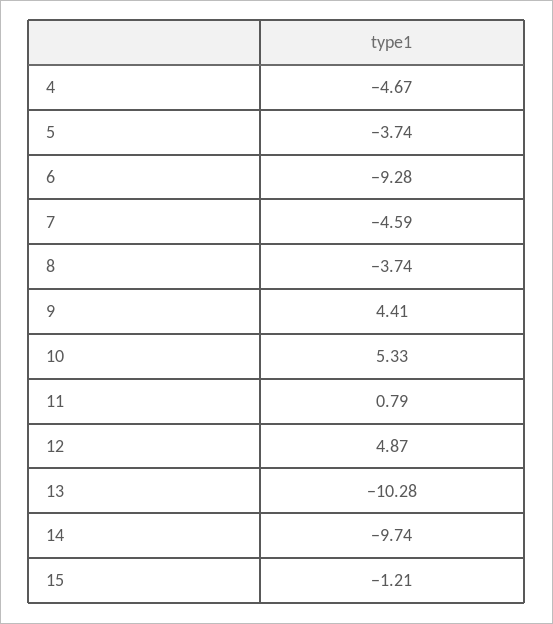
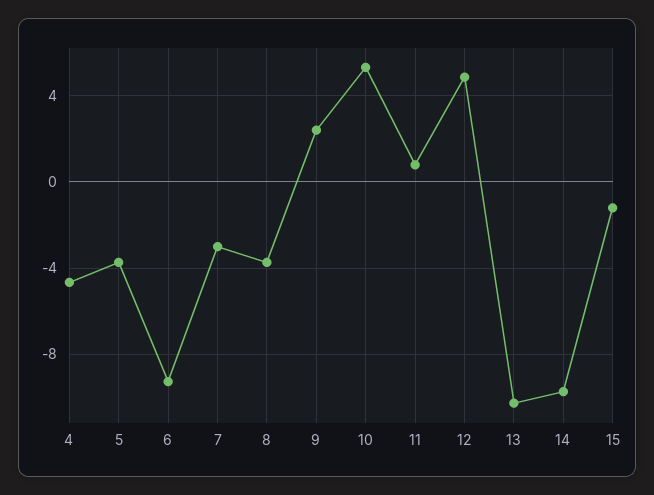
7: -4.59 -> -3
9: 4.41 -> 2.5

